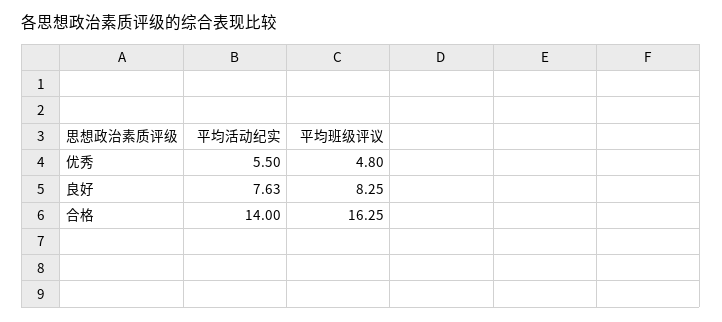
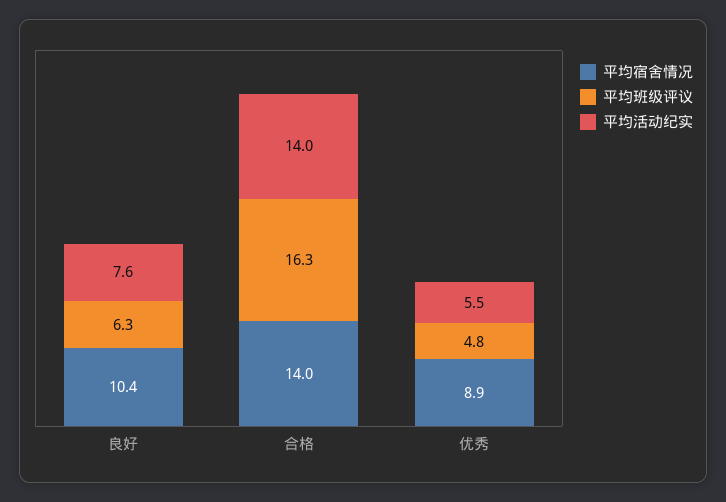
平均班级评议, 良好: 8.25 -> 6.3
平均宿舍情况, 良好: none -> 10.4
平均宿舍情况, 合格: none -> 14
平均宿舍情况, 优秀: none -> 8.9

